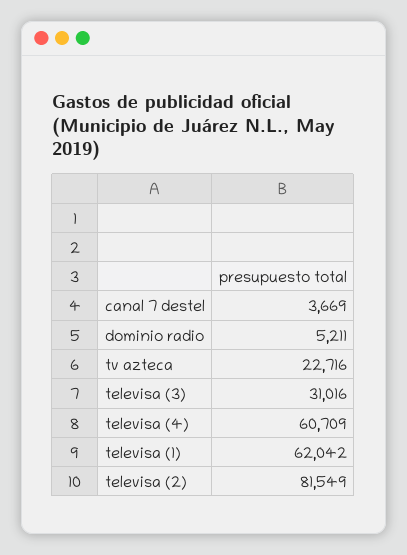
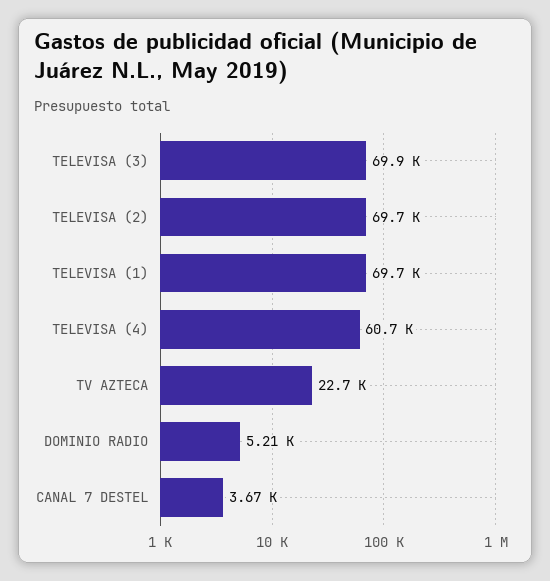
televisa (3): 31016 -> 69900
televisa (1): 62042 -> 69700
televisa (2): 81549 -> 69700

